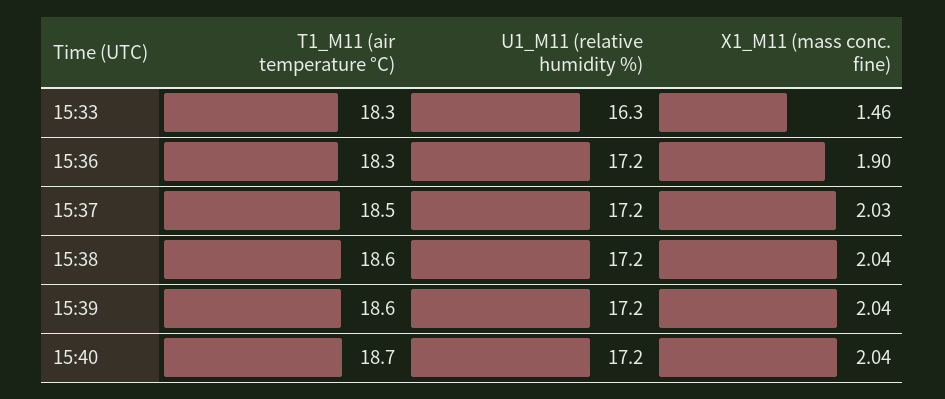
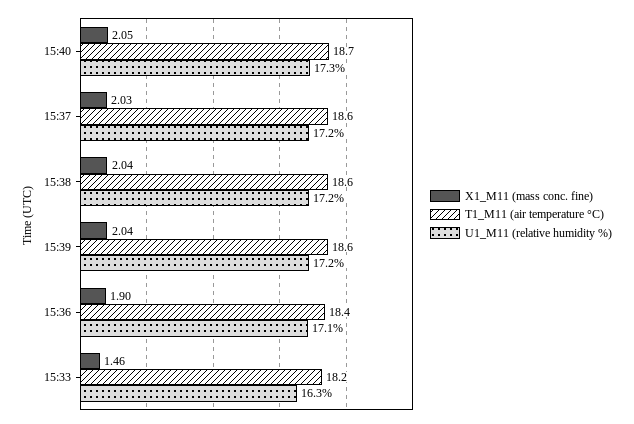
T1_M11 (air temperature °C), 15:33: 18.3 -> 18.2
T1_M11 (air temperature °C), 15:36: 18.3 -> 18.4
U1_M11 (relative humidity %), 15:36: 17.2 -> 17.1
T1_M11 (air temperature °C), 15:37: 18.5 -> 18.6
U1_M11 (relative humidity %), 15:40: 17.2 -> 17.3
X1_M11 (mass conc. fine), 15:40: 2.04 -> 2.05

